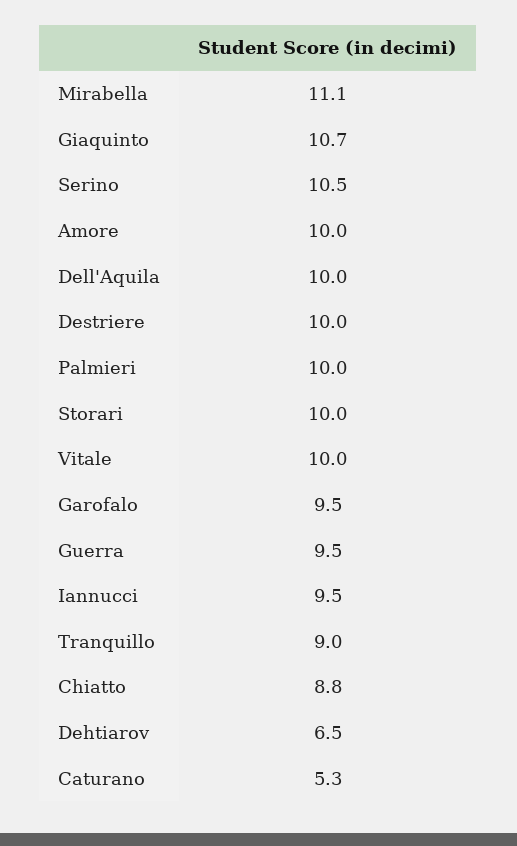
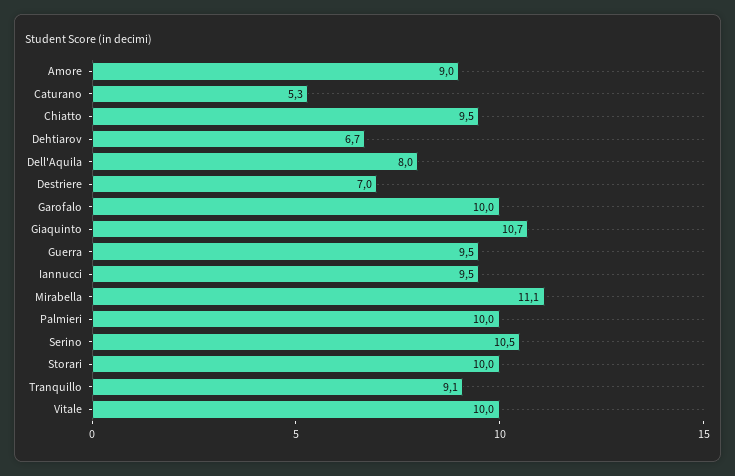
Amore: 10 -> 9
Dell'Aquila: 10 -> 8
Destriere: 10 -> 7
Garofalo: 9.5 -> 10
Tranquillo: 9 -> 9.1
Chiatto: 8.8 -> 9.5
Dehtiarov: 6.5 -> 6.7

